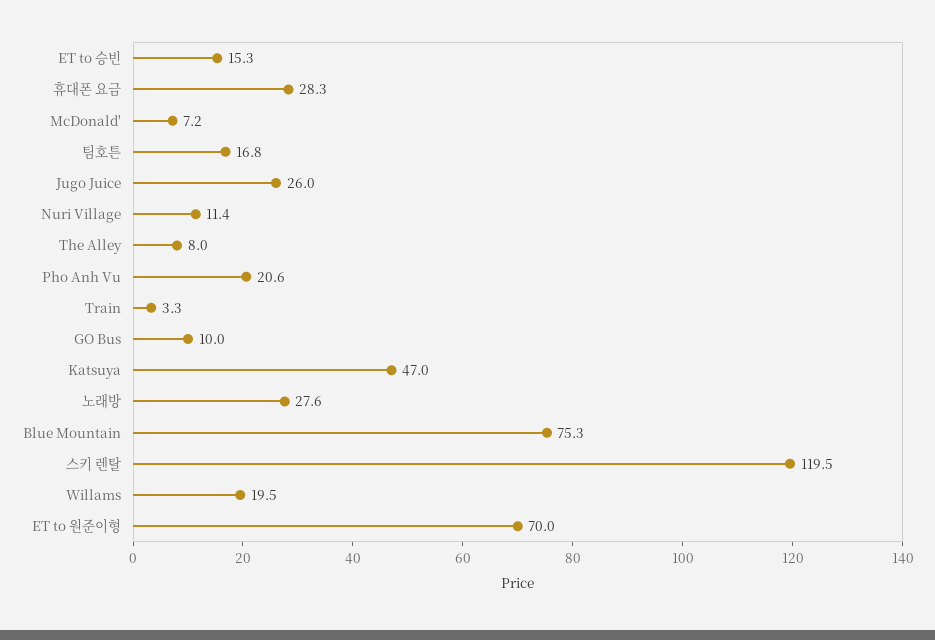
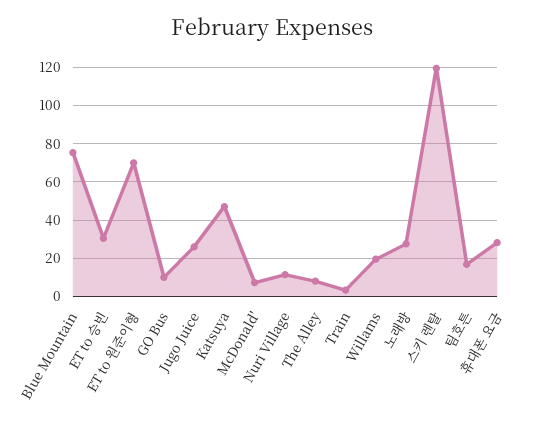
ET to 승빈: 15.3 -> 30
Pho Anh Vu: 20.6 -> none

